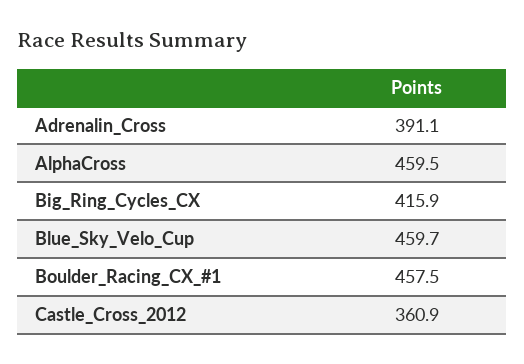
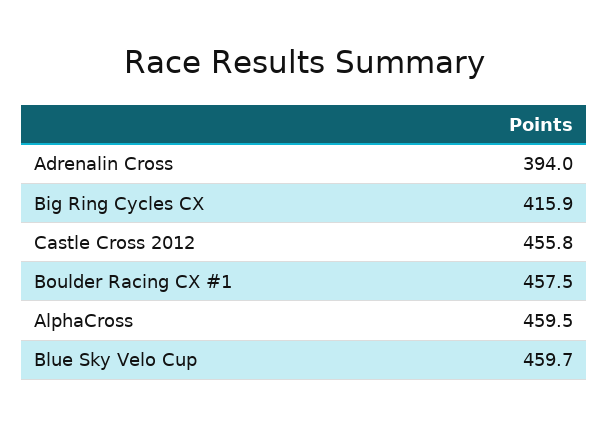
Adrenalin_Cross: 391.1 -> 394
Castle_Cross_2012: 360.9 -> 455.8

